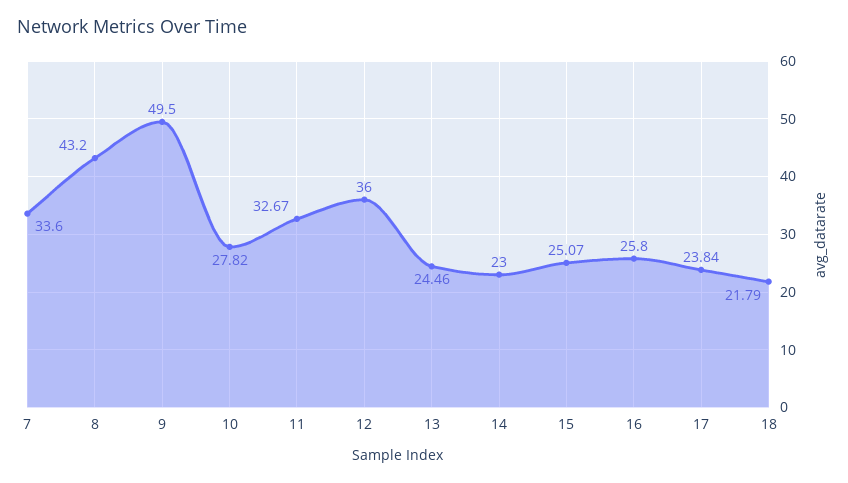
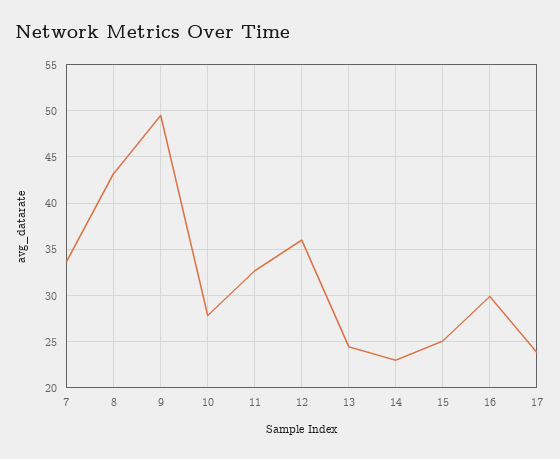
16: 25.8 -> 30
18: 21.79 -> none

